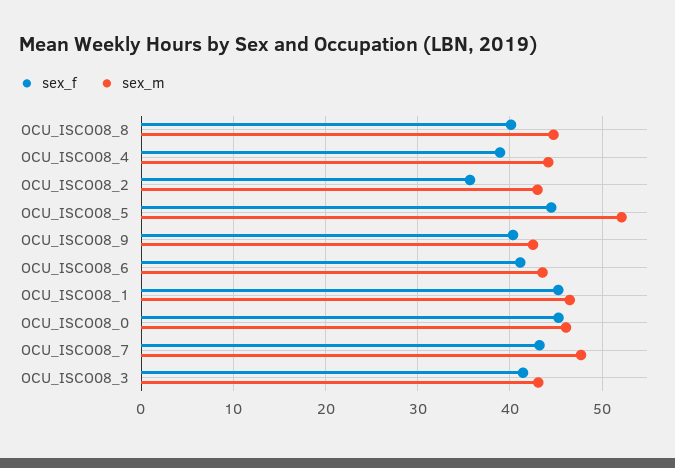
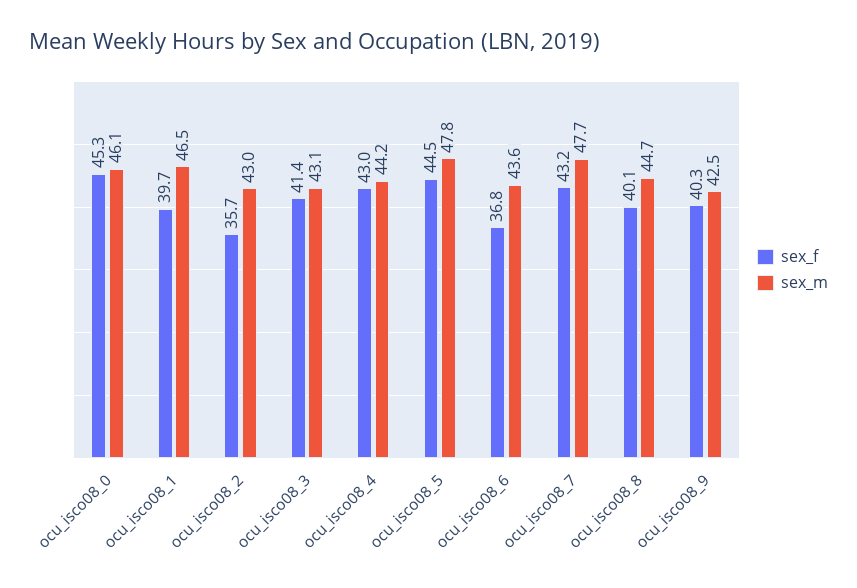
sex_f, OCU_ISCO08_4: 39 -> 43
sex_m, OCU_ISCO08_5: 52 -> 47.8
sex_f, OCU_ISCO08_6: 41 -> 36.8
sex_f, OCU_ISCO08_1: 45 -> 39.7

